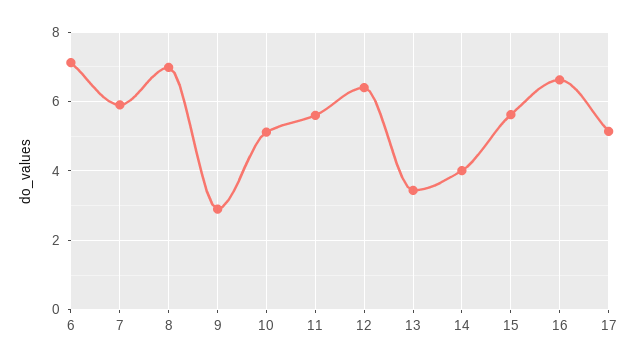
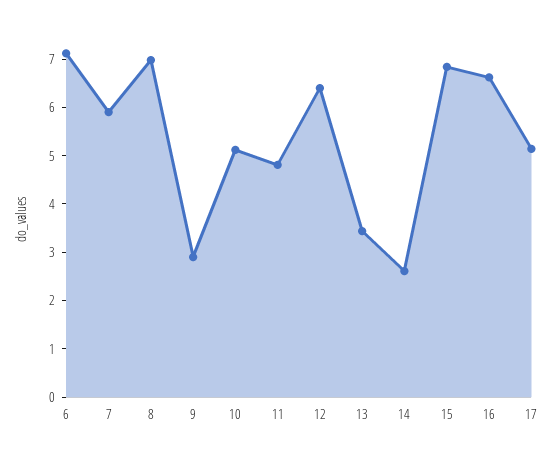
11: 5.6 -> 4.8
14: 4 -> 2.6
15: 5.6 -> 6.8

